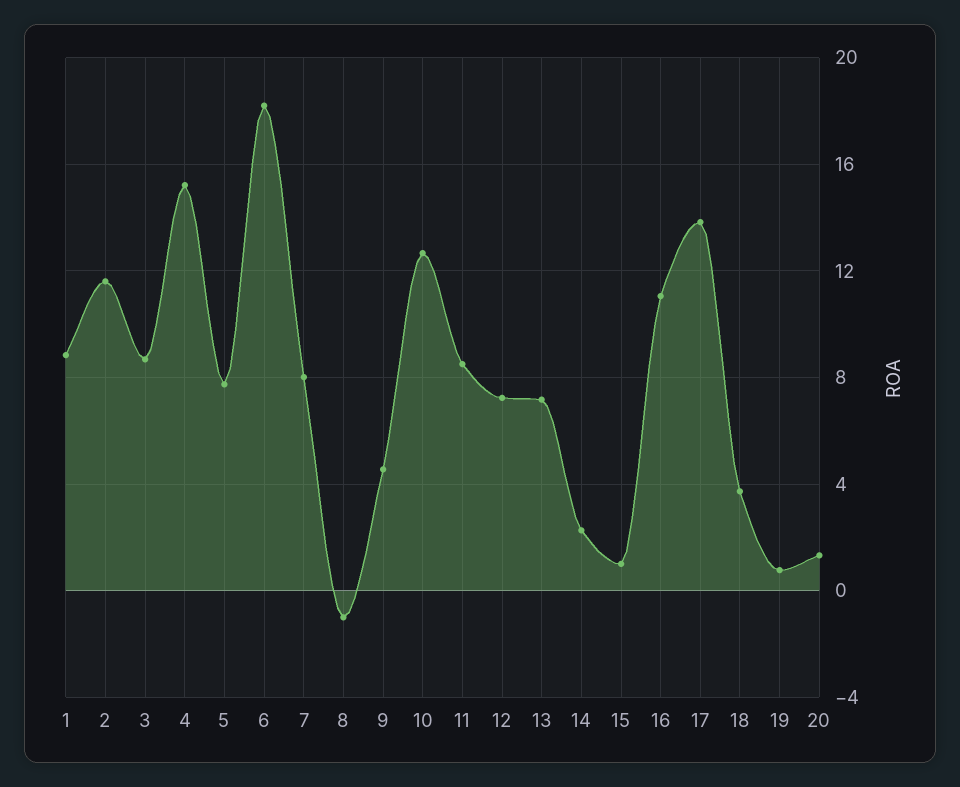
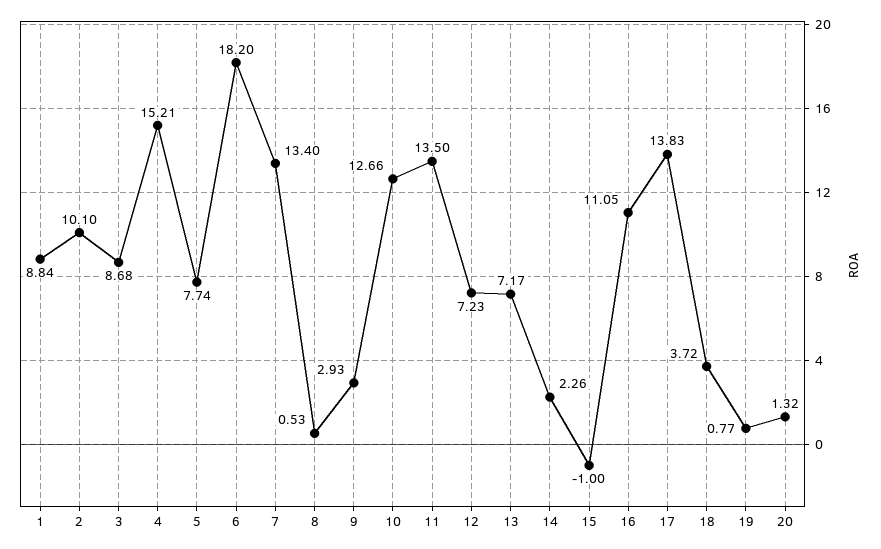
2: 11.5 -> 10.1
7: 8 -> 13.4
8: -1 -> 0.53
9: 4.5 -> 2.93
11: 8.5 -> 13.5
15: 1 -> -1

